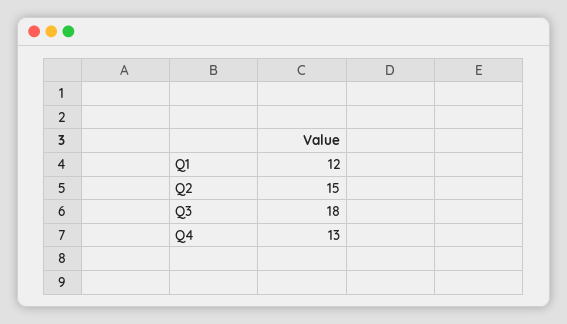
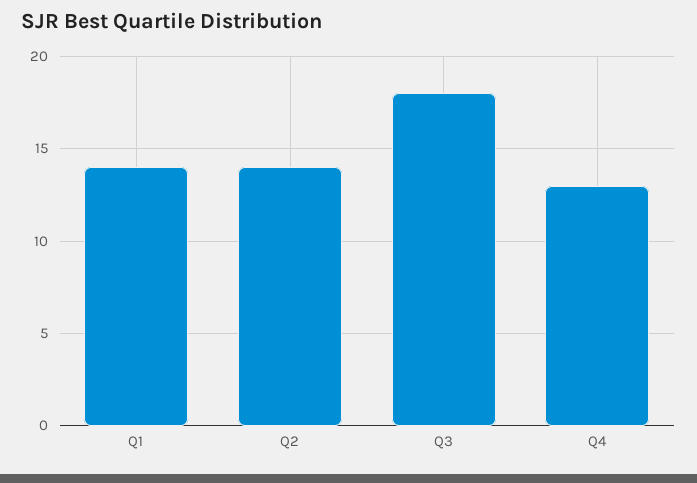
Q1: 12 -> 14
Q2: 15 -> 14

